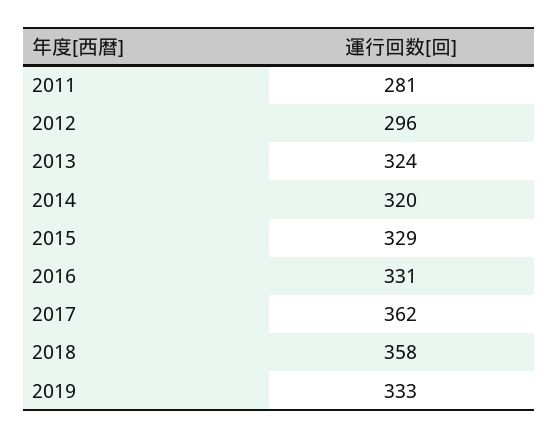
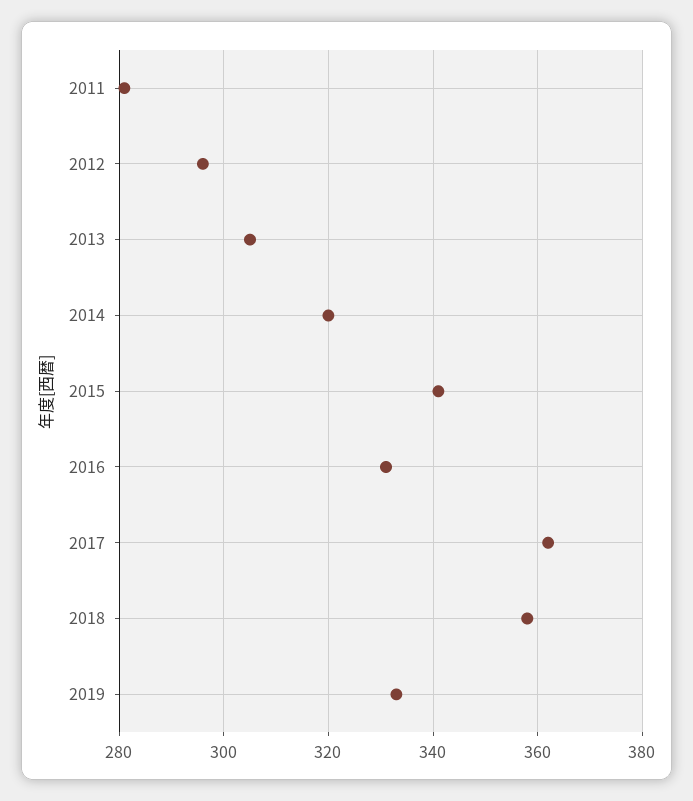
2013: 324 -> 305
2015: 329 -> 340

